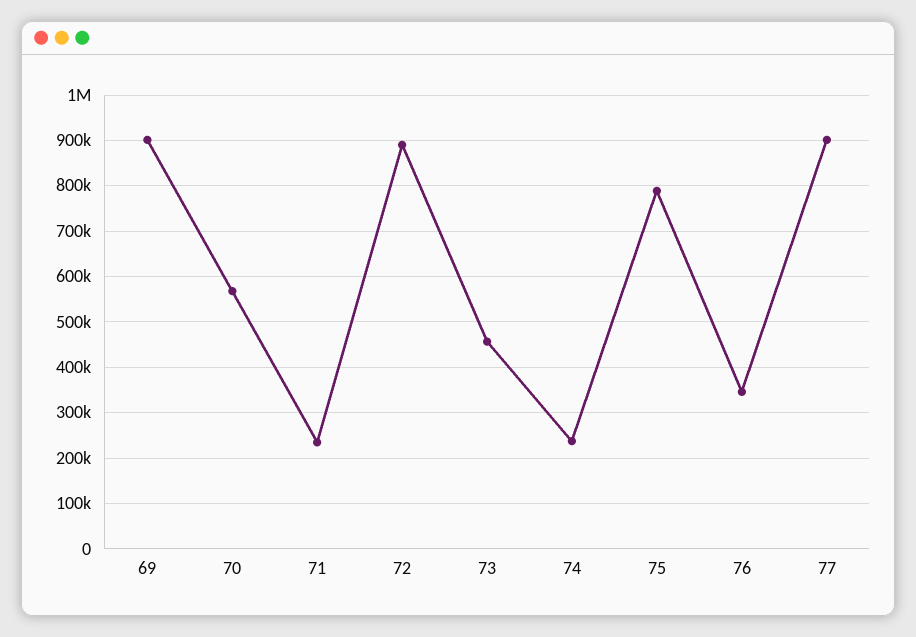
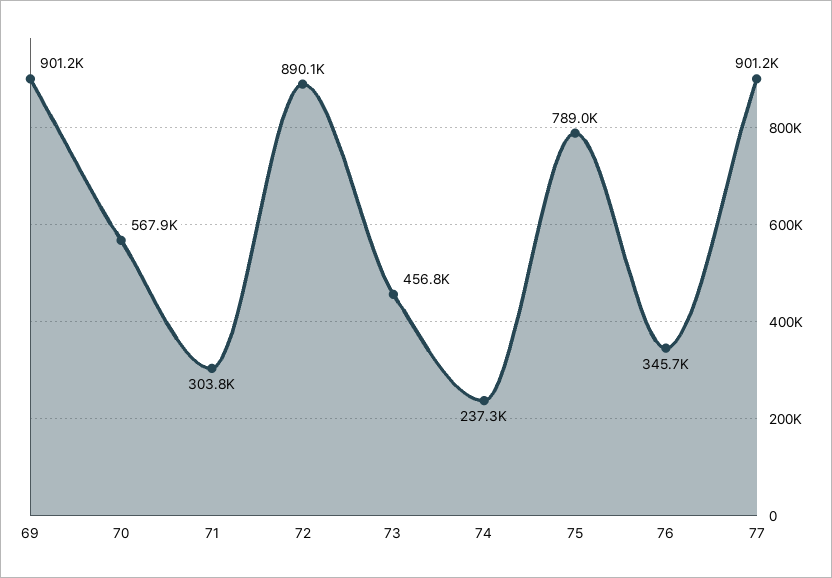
71: 240000 -> 303800

